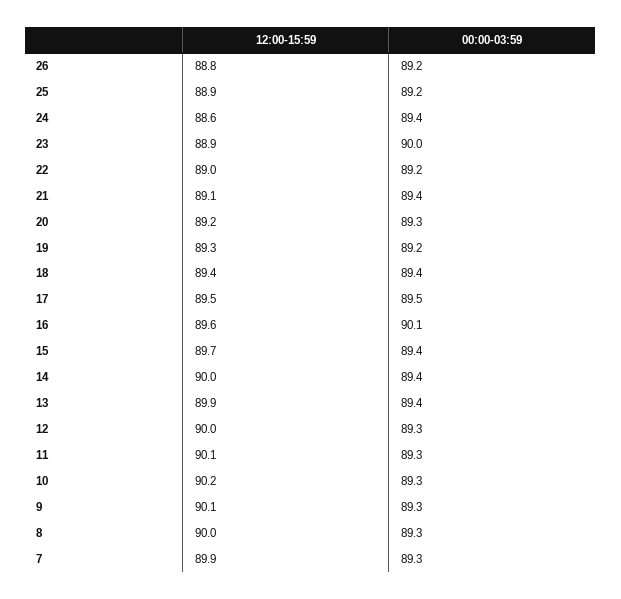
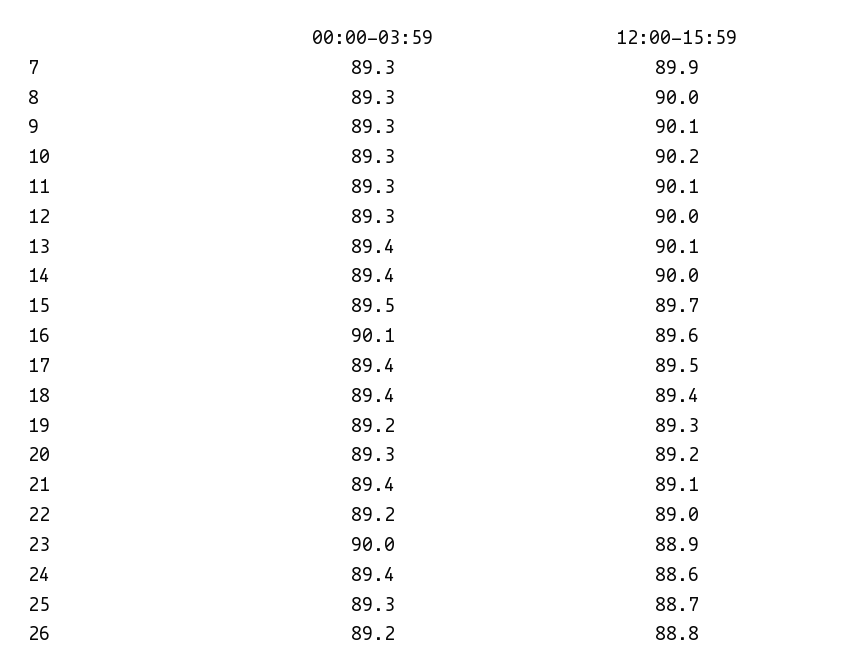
12:00-15:59, 25: 88.9 -> 88.7
00:00-03:59, 25: 89.2 -> 89.3
00:00-03:59, 17: 89.5 -> 89.4
00:00-03:59, 15: 89.4 -> 89.5
12:00-15:59, 13: 89.9 -> 90.1

